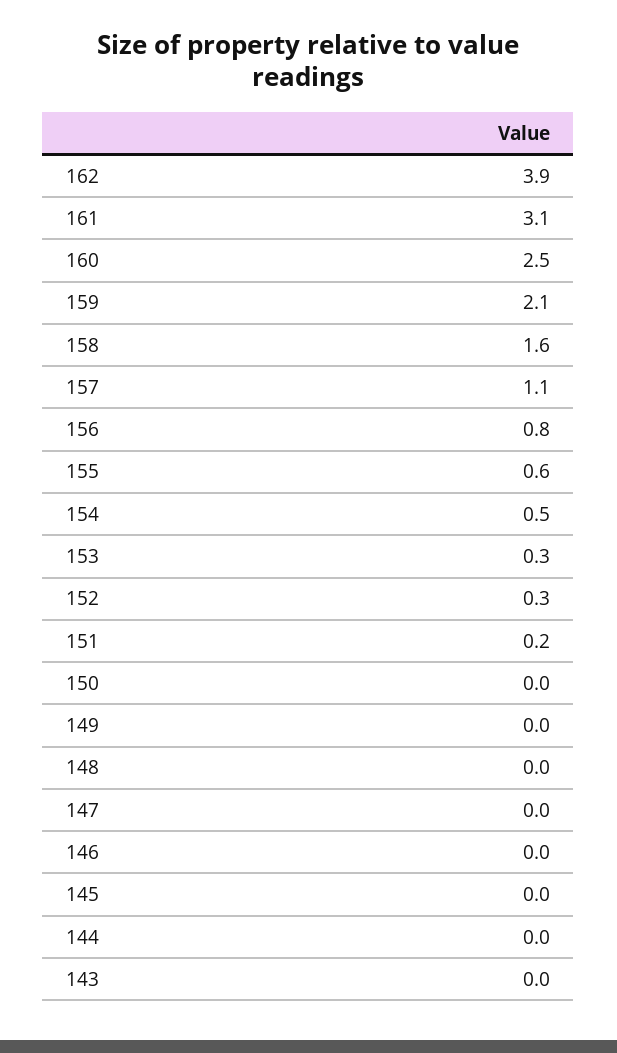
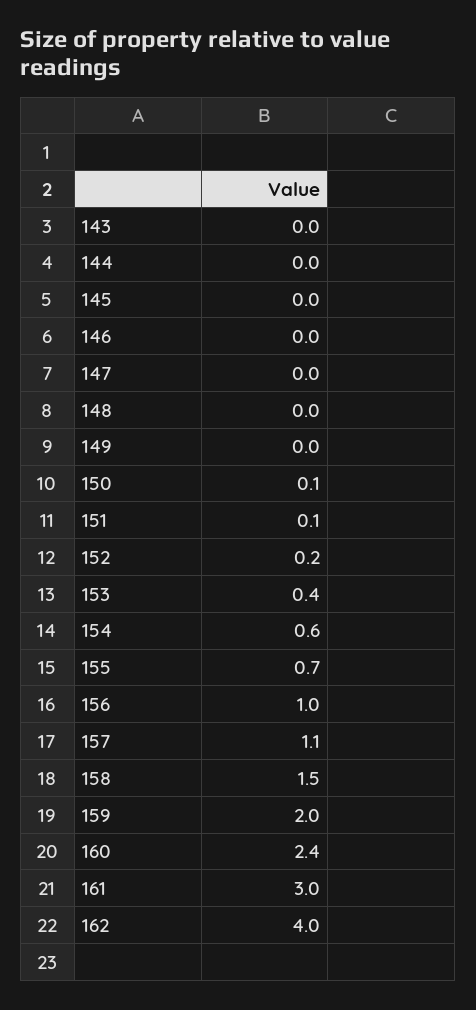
162: 3.9 -> 4
161: 3.1 -> 3
160: 2.5 -> 2.4
159: 2.1 -> 2
158: 1.6 -> 1.5
156: 0.8 -> 1
155: 0.6 -> 0.7
154: 0.5 -> 0.6
153: 0.3 -> 0.4
152: 0.3 -> 0.2
151: 0.2 -> 0.1
150: 0 -> 0.1

